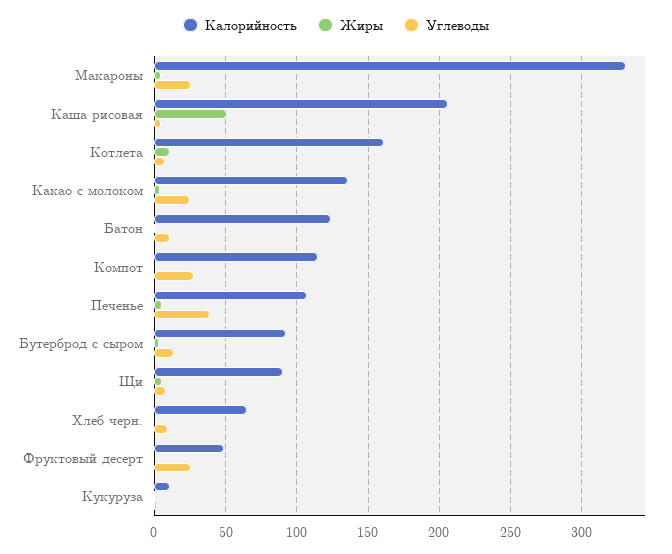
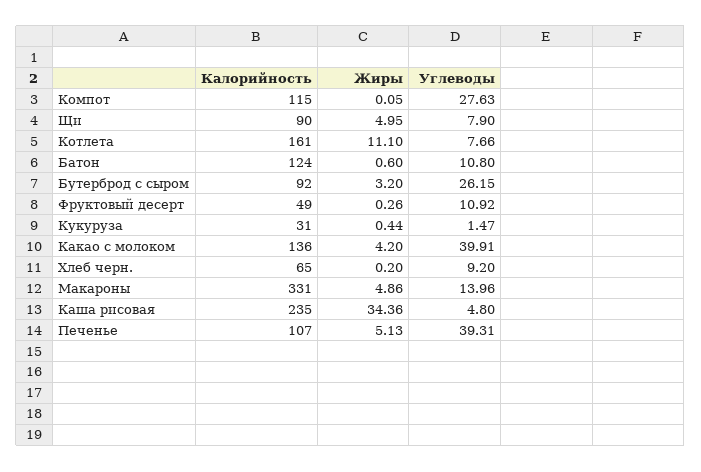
Углеводы, Макароны: 25 -> 13.96
Калорийность, Каша рисовая: 205 -> 235
Жиры, Каша рисовая: 50 -> 34.36
Углеводы, Какао с молоком: 25 -> 39.91
Углеводы, Бутерброд с сыром: 15 -> 26.15
Углеводы, Фруктовый десерт: 25 -> 10.92
Калорийность, Кукуруза: 10 -> 31

